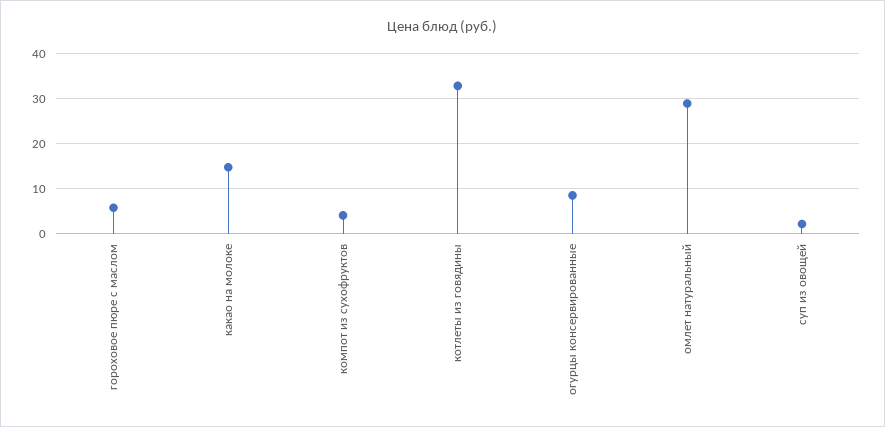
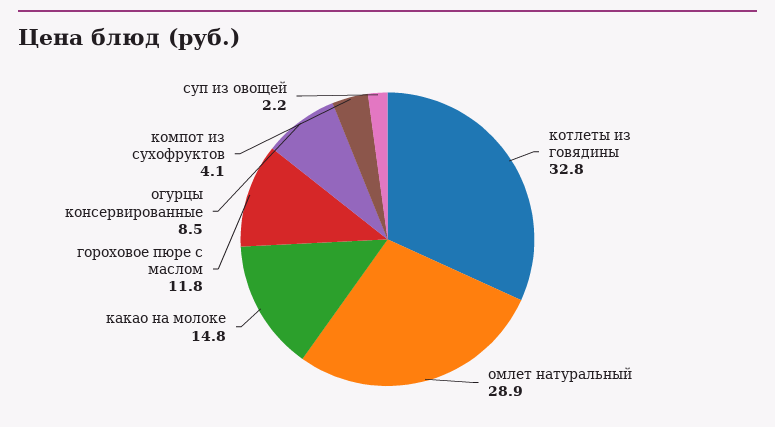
гороховое пюре с маслом: 6 -> 11.8

